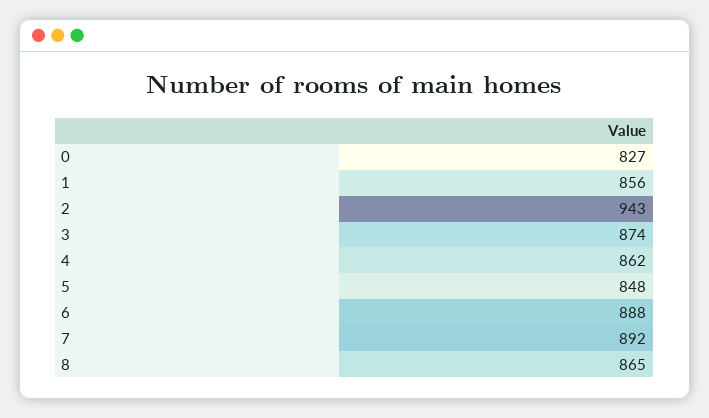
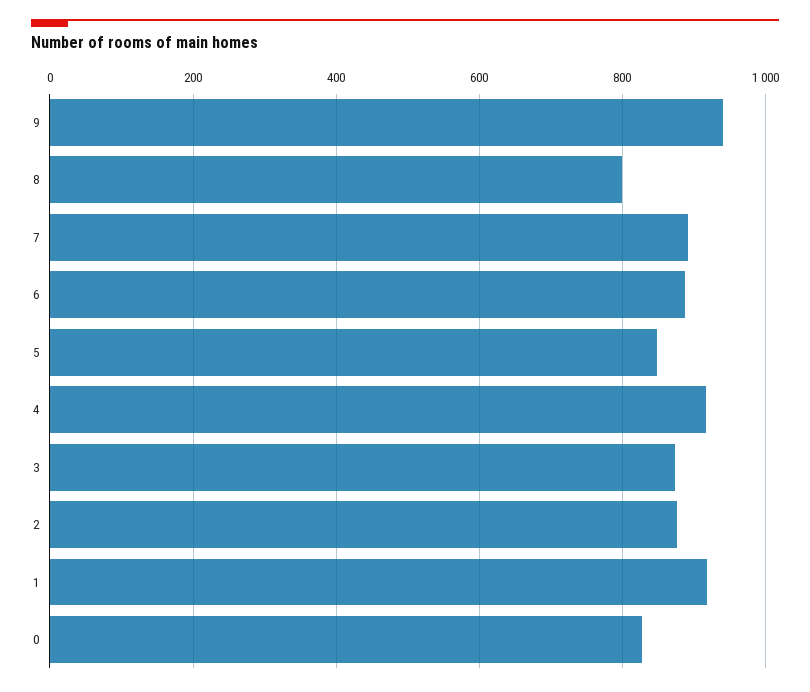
1: 856 -> 920
2: 943 -> 880
4: 862 -> 920
8: 865 -> 800
9: none -> 940

